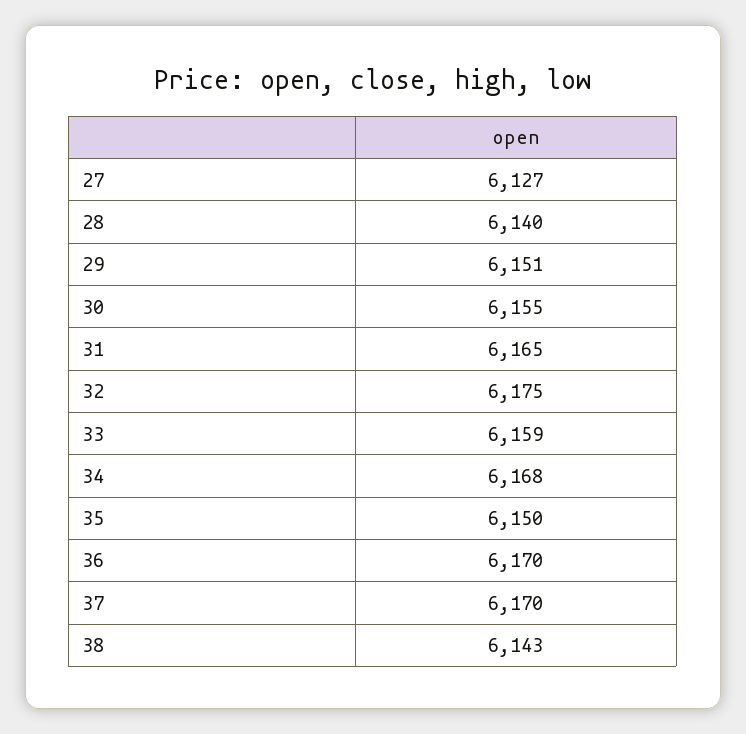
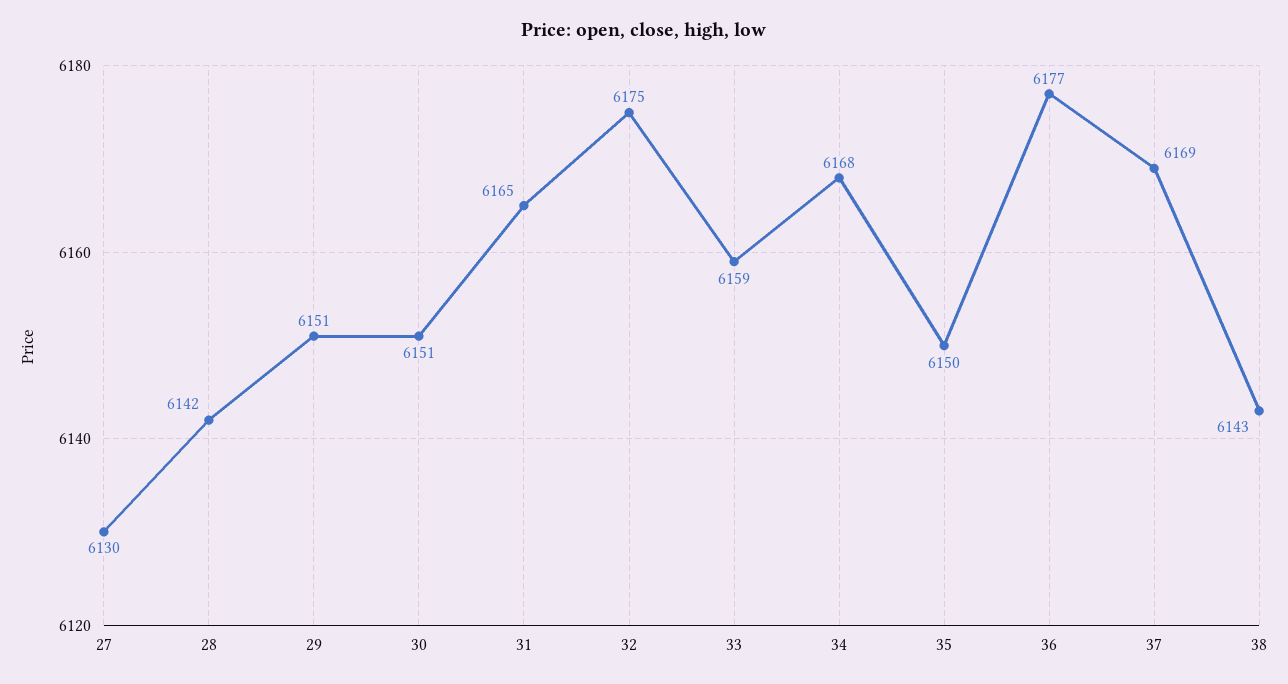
27: 6127 -> 6130
28: 6140 -> 6142
30: 6155 -> 6151
36: 6170 -> 6177
37: 6170 -> 6169

